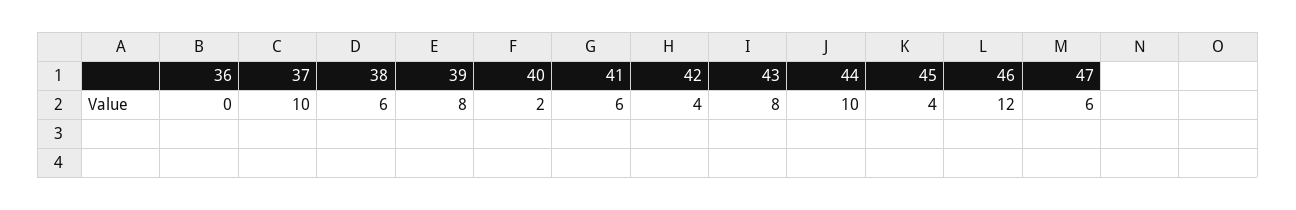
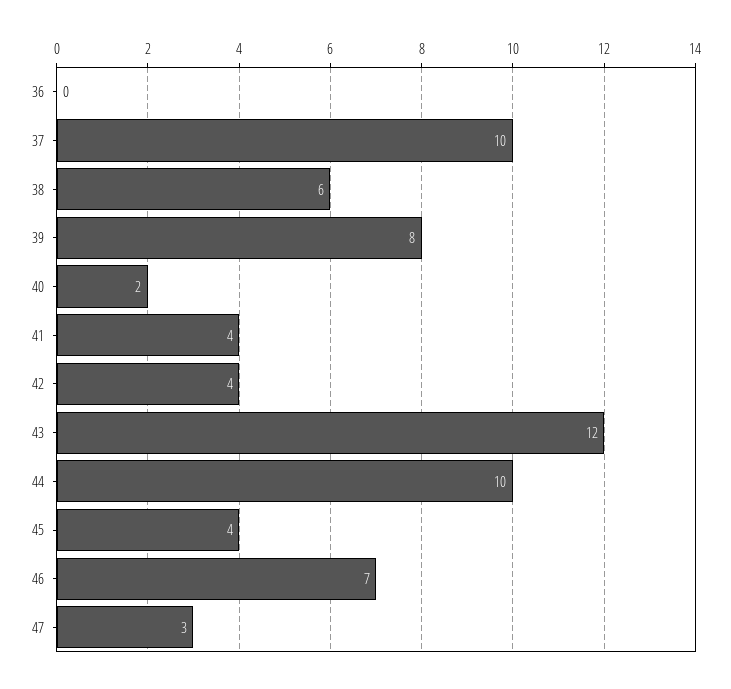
41: 6 -> 4
43: 8 -> 12
46: 12 -> 7
47: 6 -> 3

